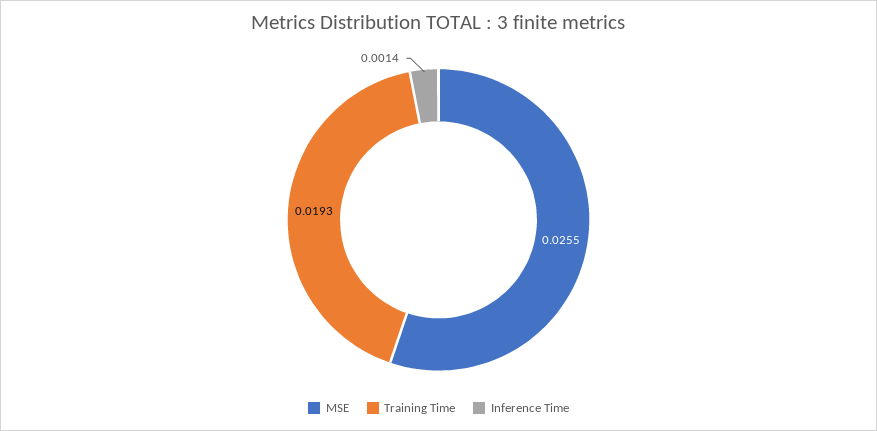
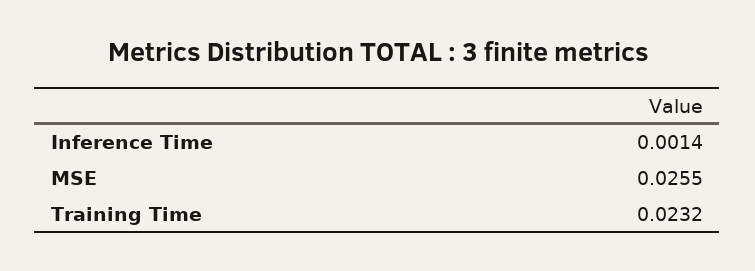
Training Time: 0.0193 -> 0.0232

